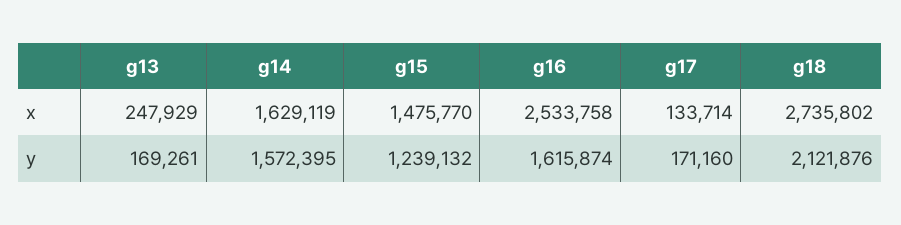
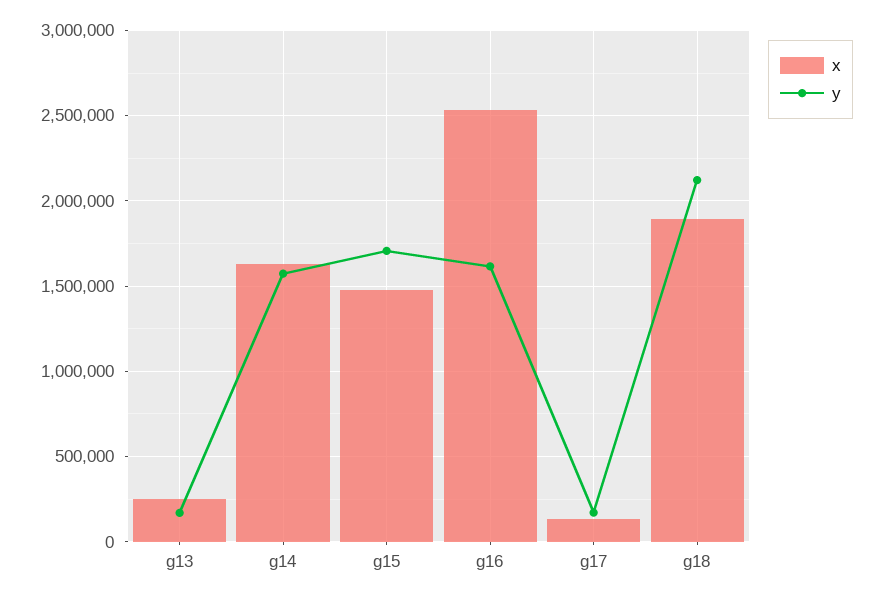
x, g18: 2735802 -> 1900000
y, g15: 1239132 -> 1700000

